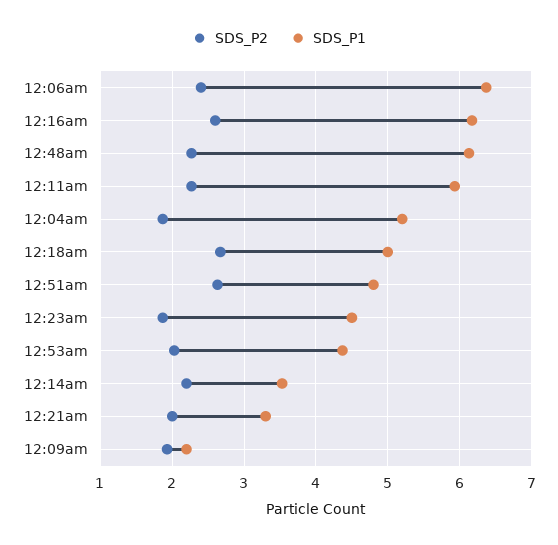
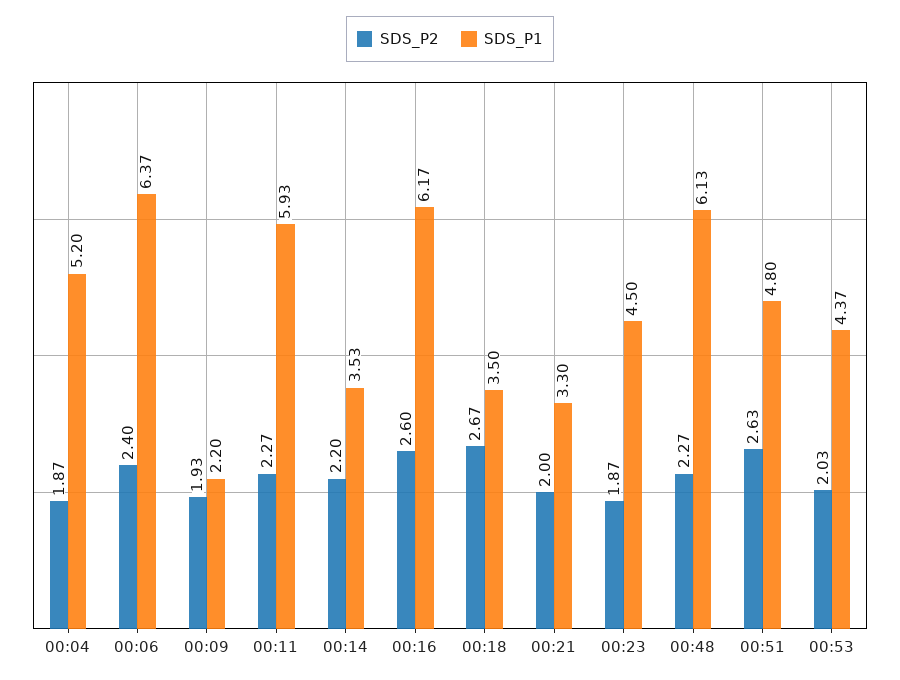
SDS_P1, 12:18am: 5 -> 3.5

